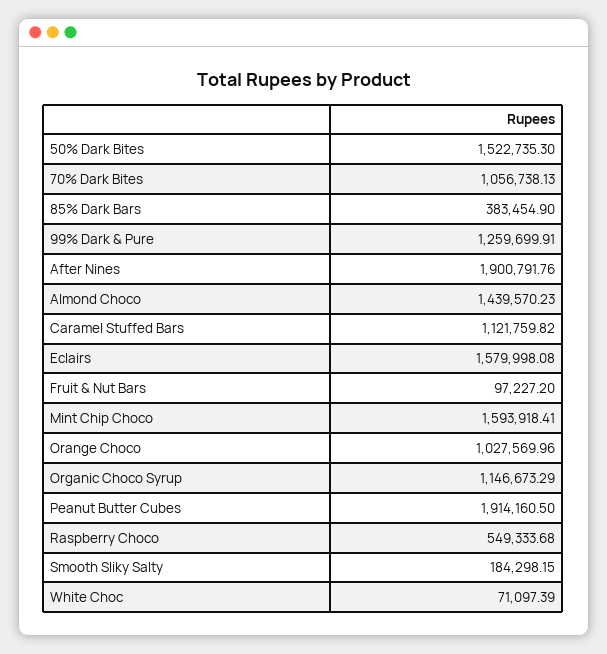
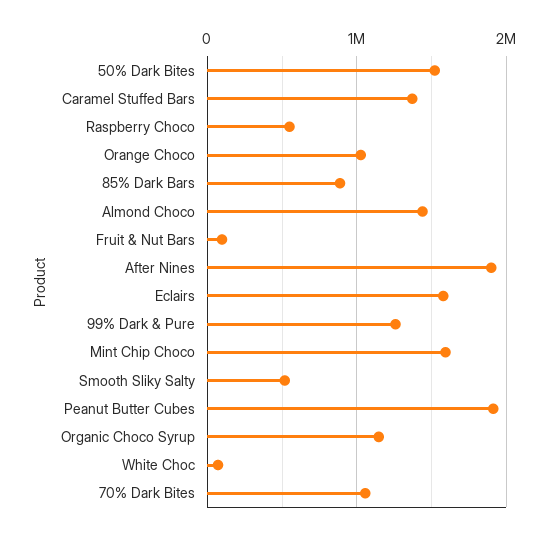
85% Dark Bars: 383454.9 -> 900000
Caramel Stuffed Bars: 1121759.82 -> 1400000
Smooth Sliky Salty: 184298.15 -> 500000

